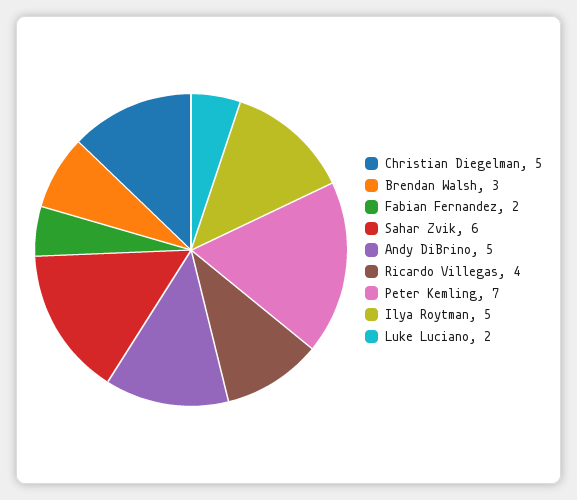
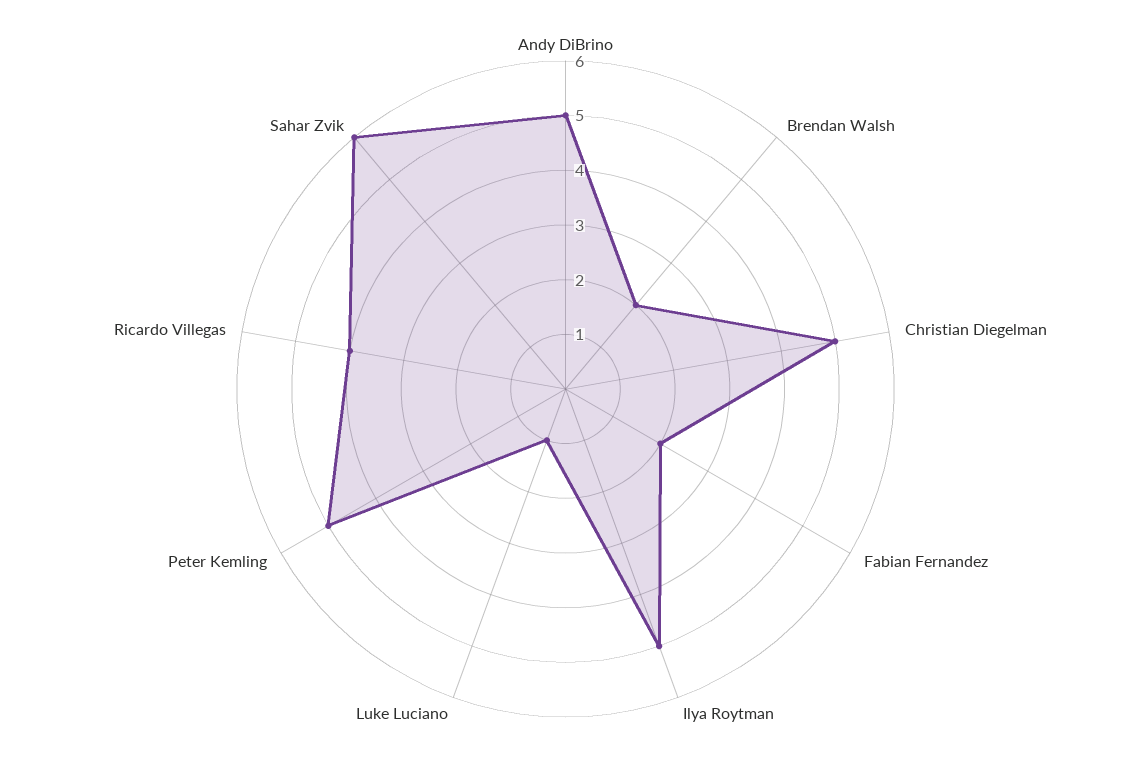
Brendan Walsh: 3 -> 2
Peter Kemling: 7 -> 5
Luke Luciano: 2 -> 1

